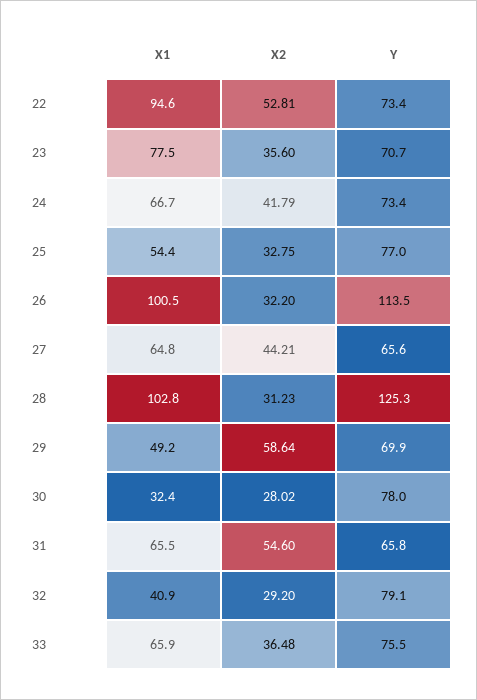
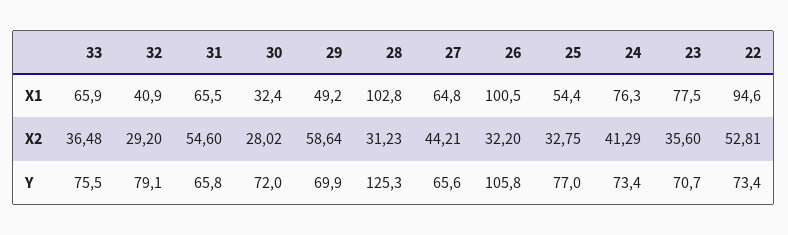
X1, 24: 66.7 -> 76.3
X2, 24: 41.79 -> 41.29
Y, 26: 113.5 -> 105.8
Y, 30: 78 -> 72

